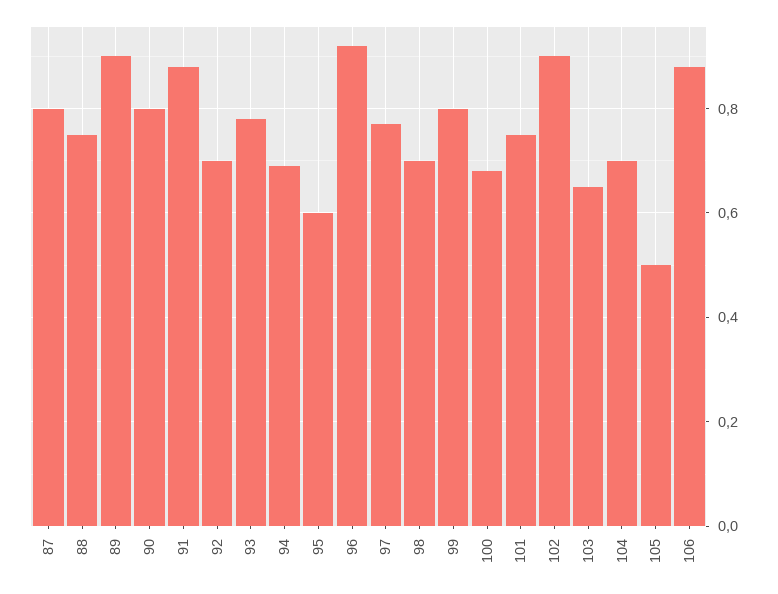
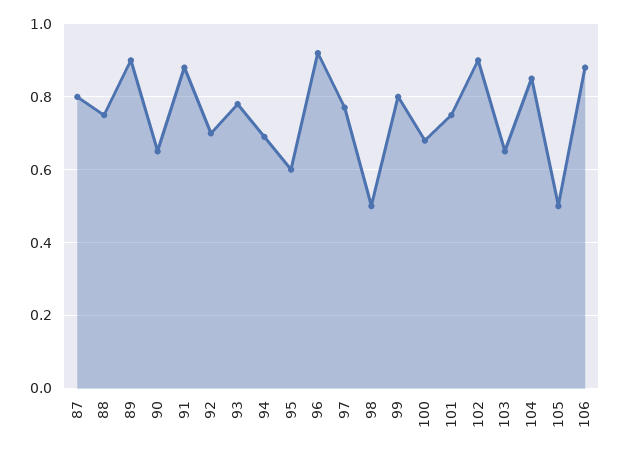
90: 0.8 -> 0.65
98: 0.7 -> 0.5
104: 0.7 -> 0.85

